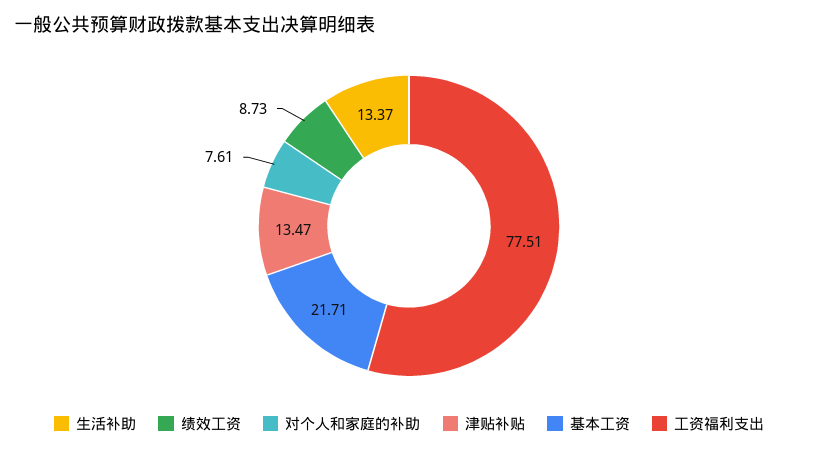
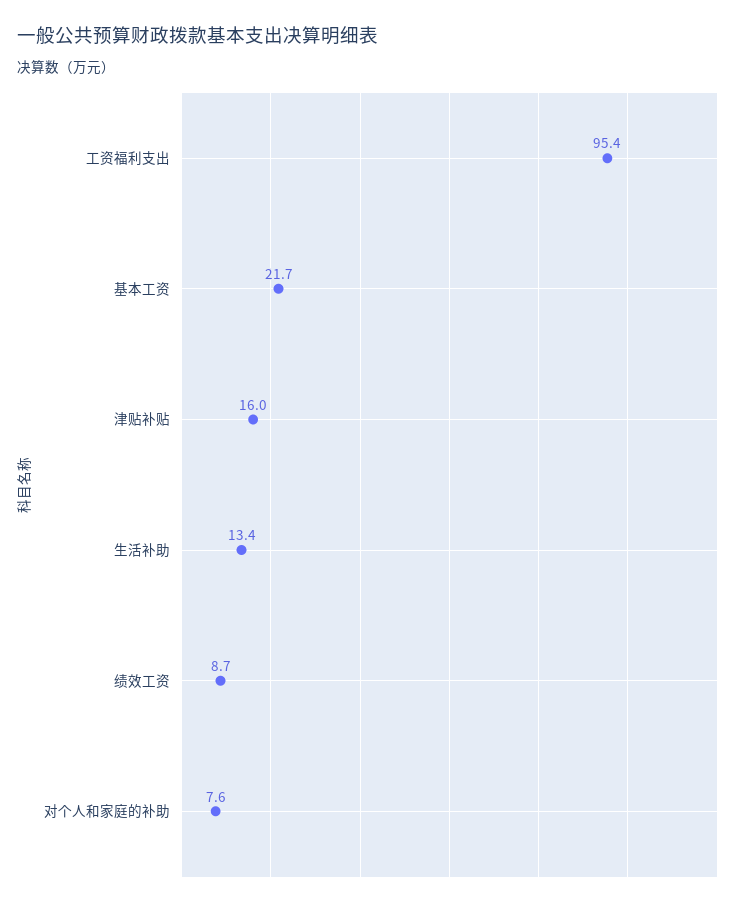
津贴补贴: 13.47 -> 16
工资福利支出: 77.51 -> 95.4

